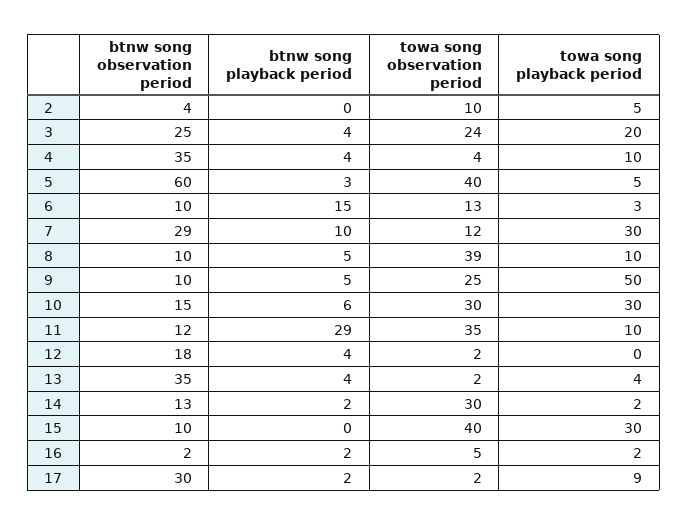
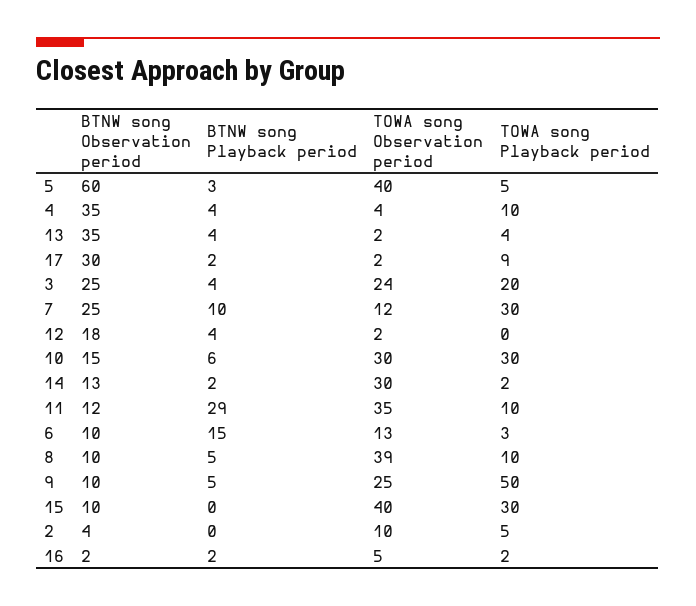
btnw song observation period, 7: 29 -> 25

